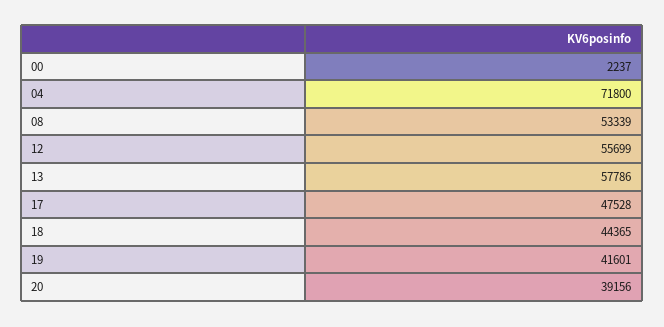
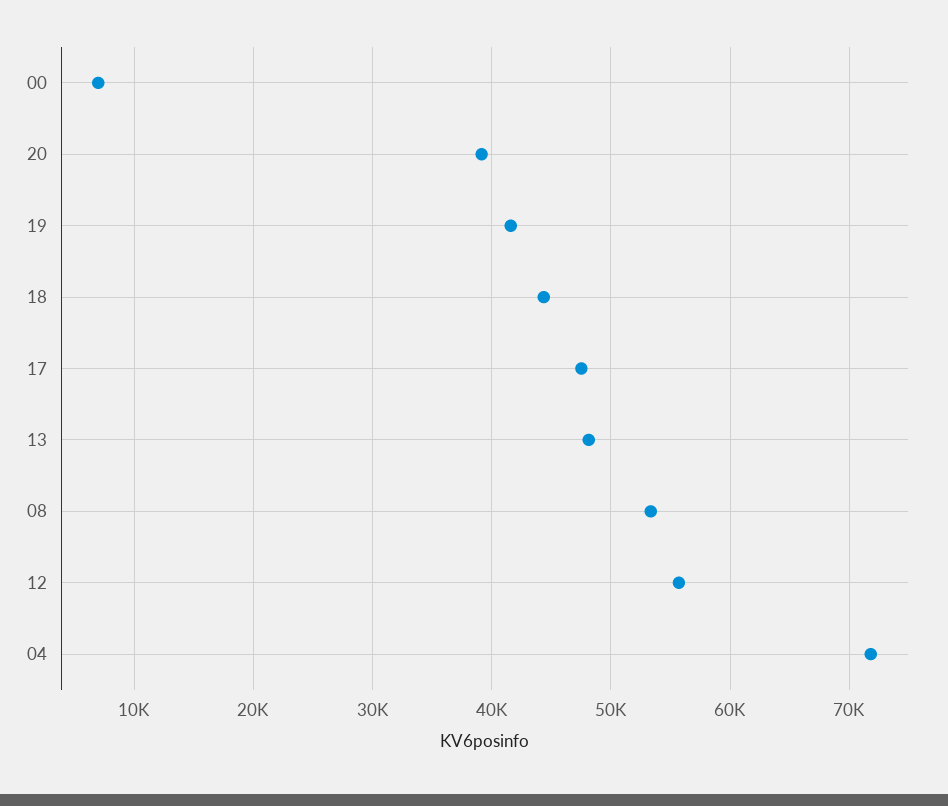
00: 2237 -> 7000
13: 57786 -> 48000

